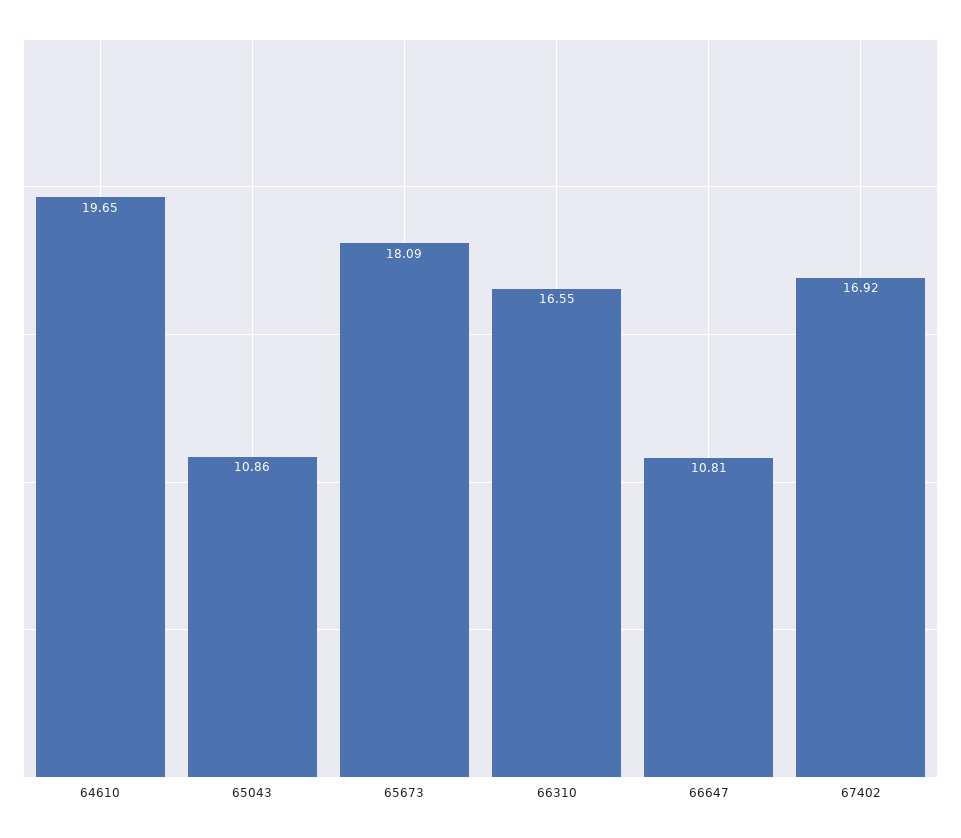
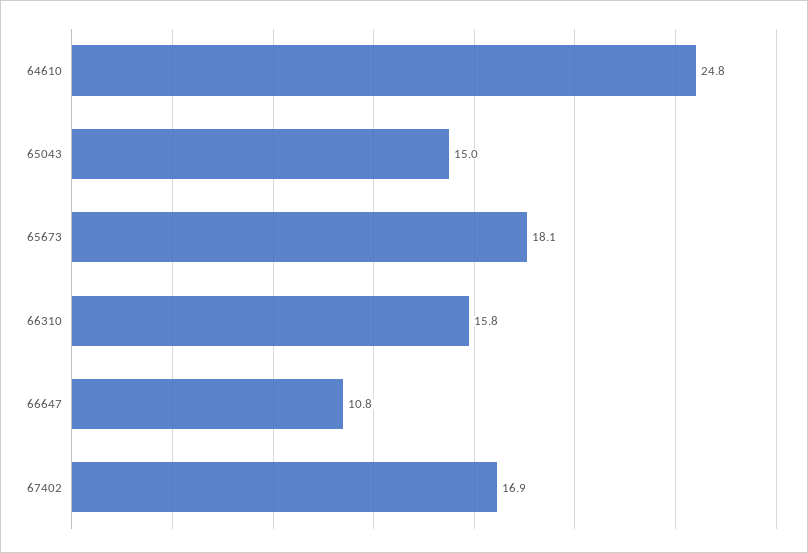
64610: 19.65 -> 24.8
65043: 10.86 -> 15
66310: 16.55 -> 15.8

